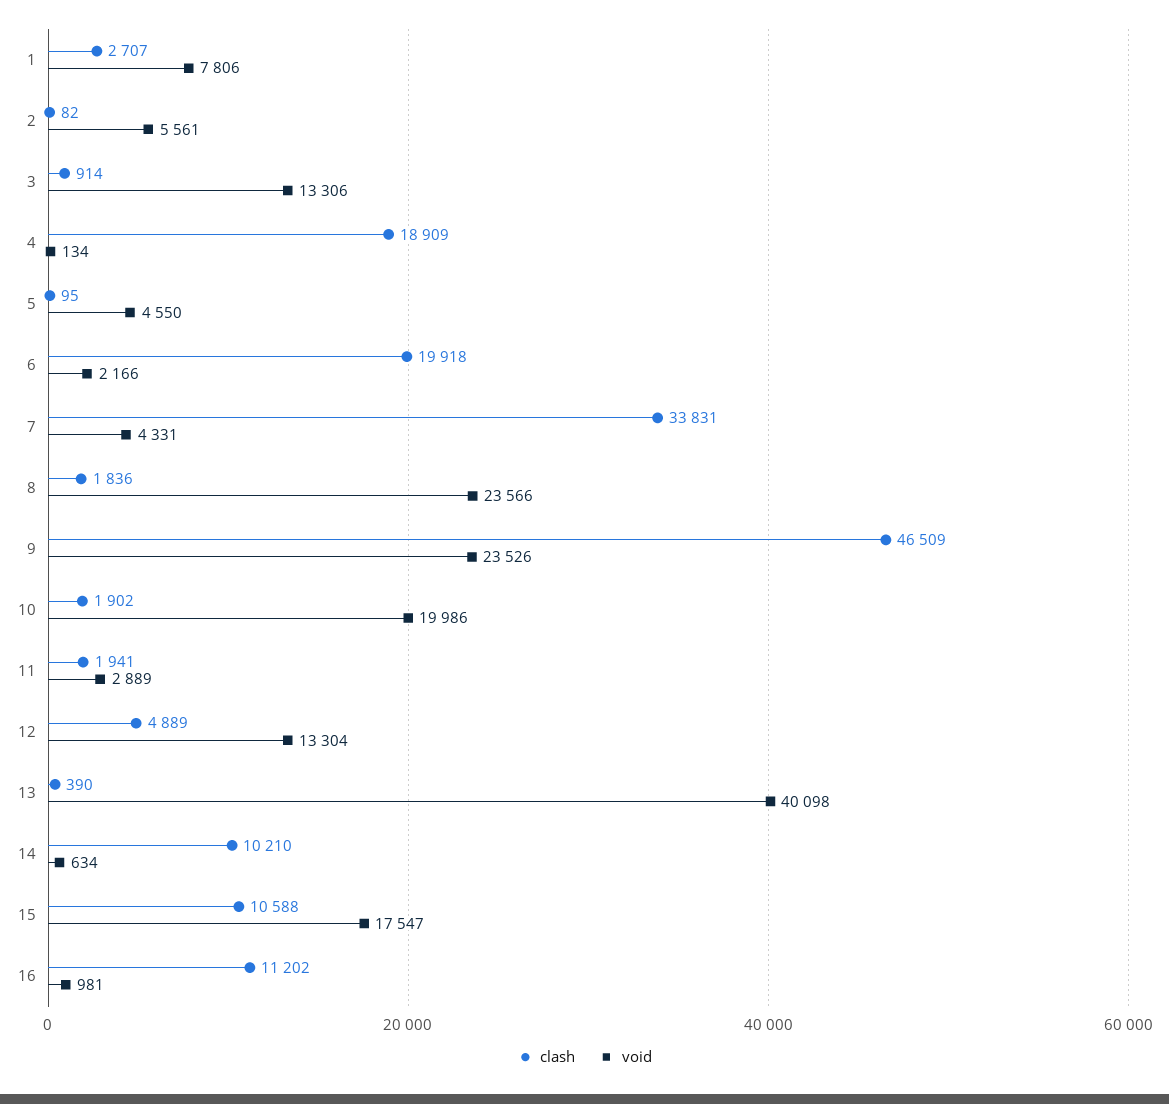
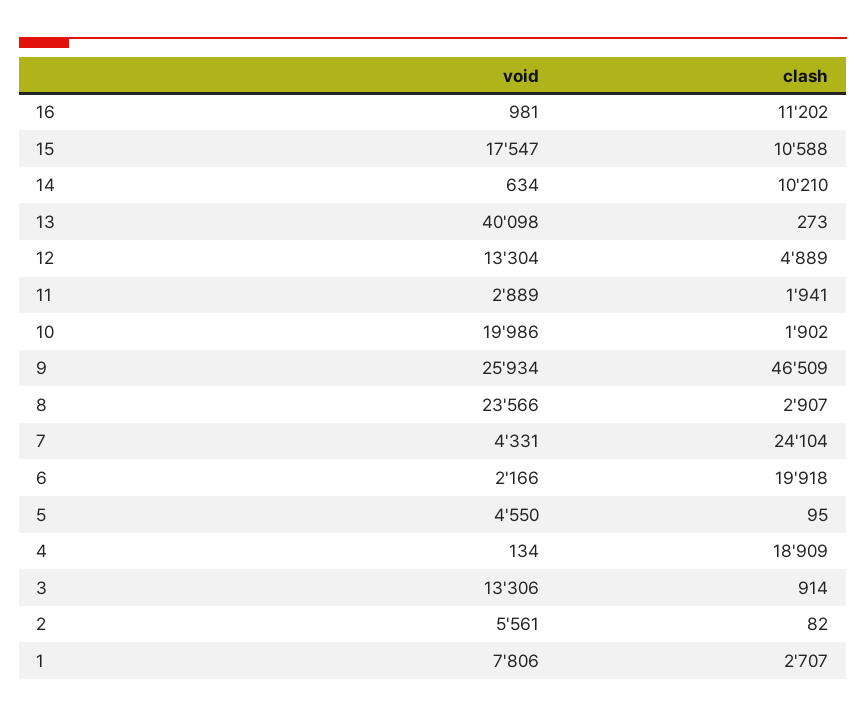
clash, 7: 33831 -> 24104
clash, 8: 1836 -> 2907
void, 9: 23526 -> 25934
clash, 13: 390 -> 273

